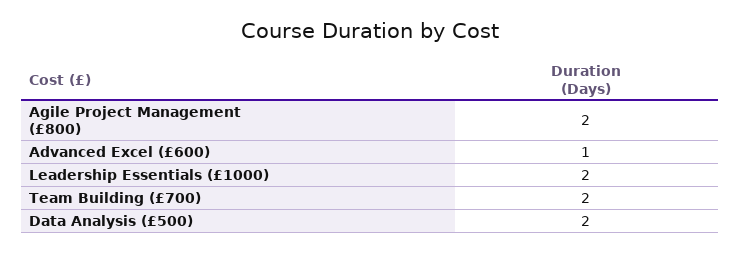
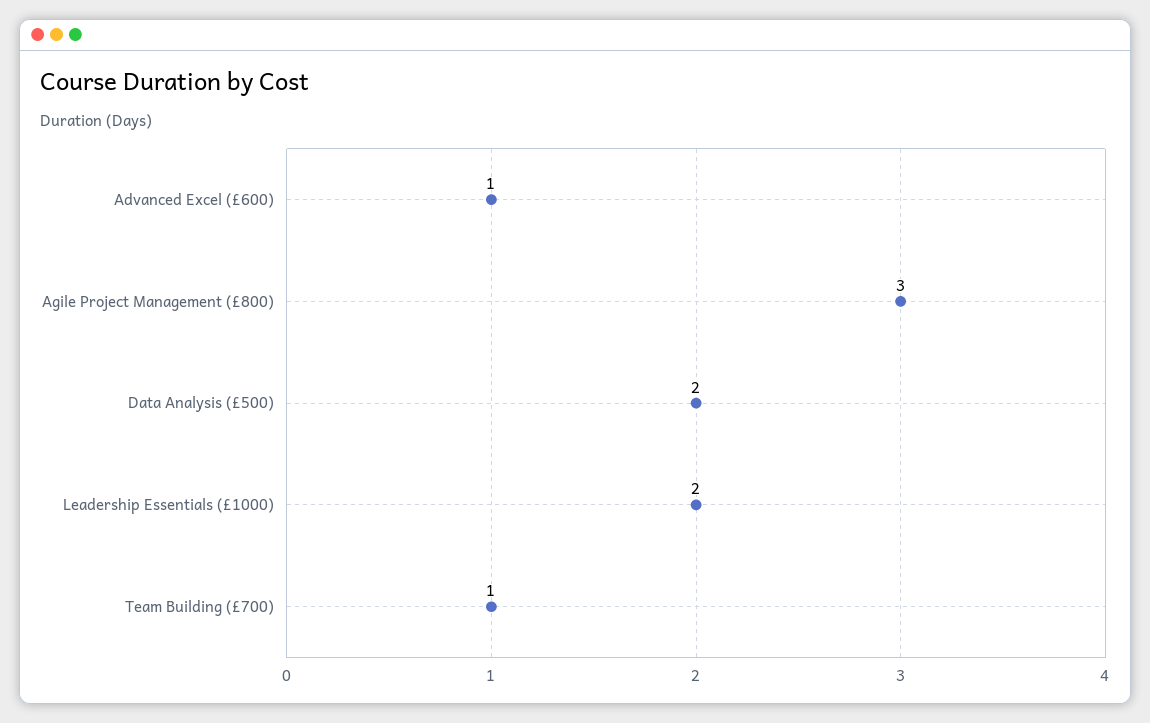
Agile Project Management (£800): 2 -> 3
Team Building (£700): 2 -> 1

